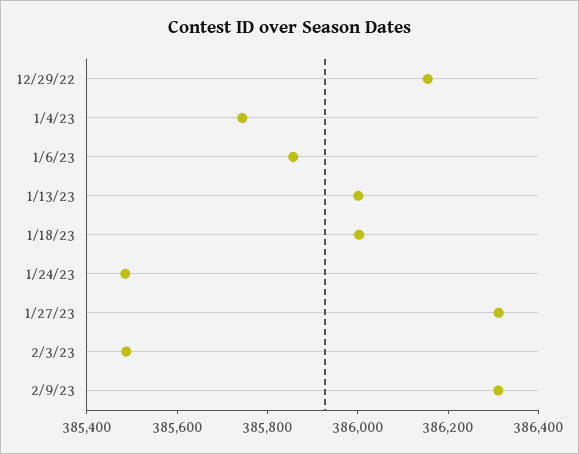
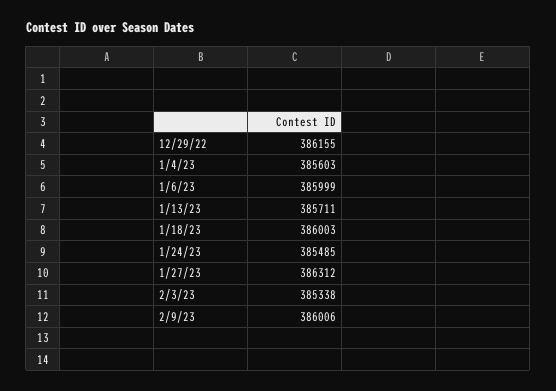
1/4/23: 385750 -> 385603
1/6/23: 385850 -> 385999
1/13/23: 386000 -> 385711
2/3/23: 385500 -> 385338
2/9/23: 386300 -> 386006

